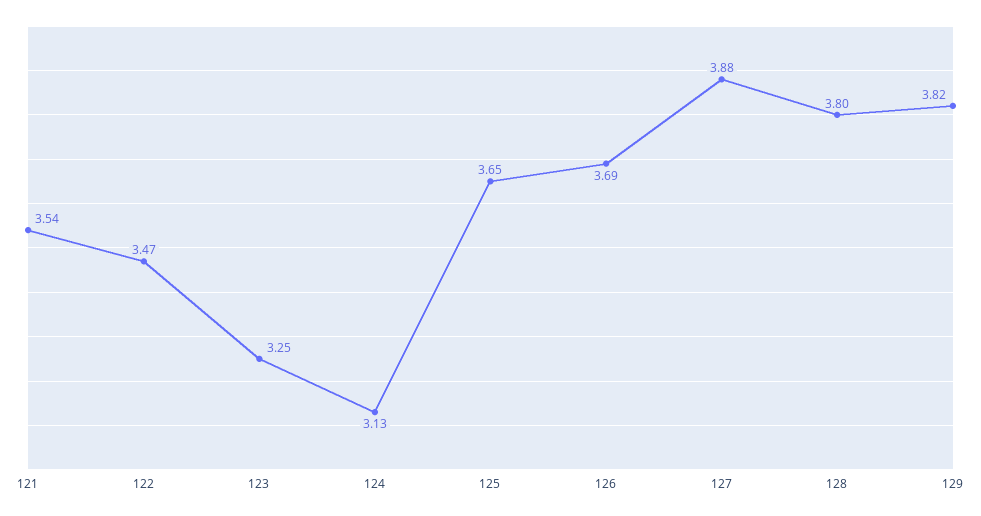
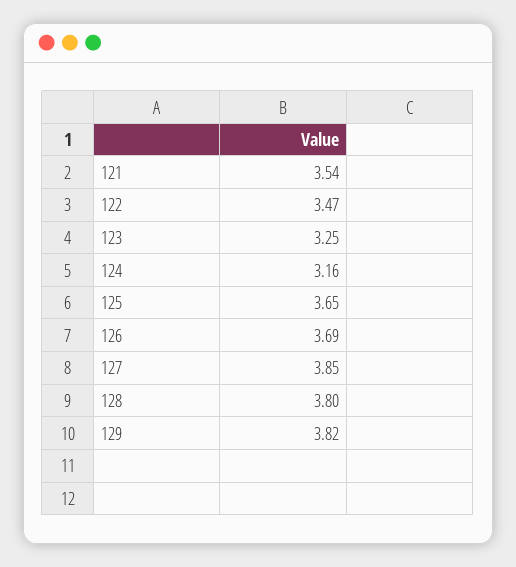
124: 3.13 -> 3.16
127: 3.88 -> 3.85

